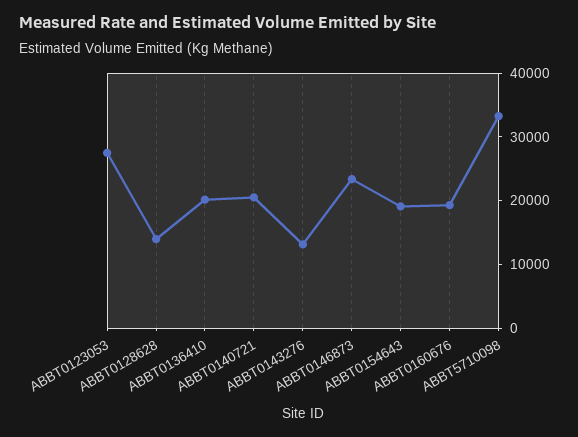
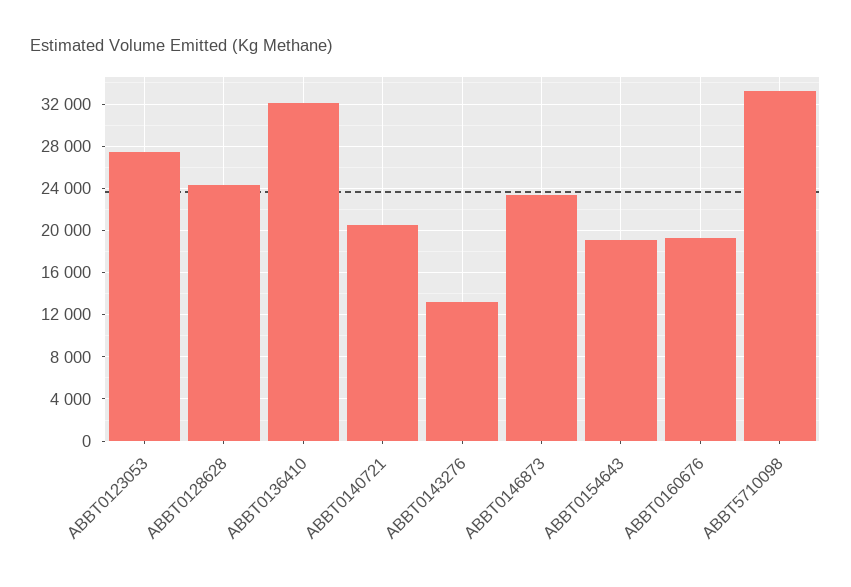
ABBT0128628: 14000 -> 24000
ABBT0136410: 20000 -> 32000

